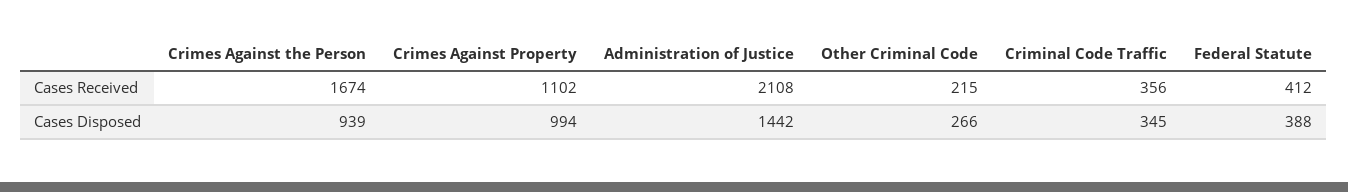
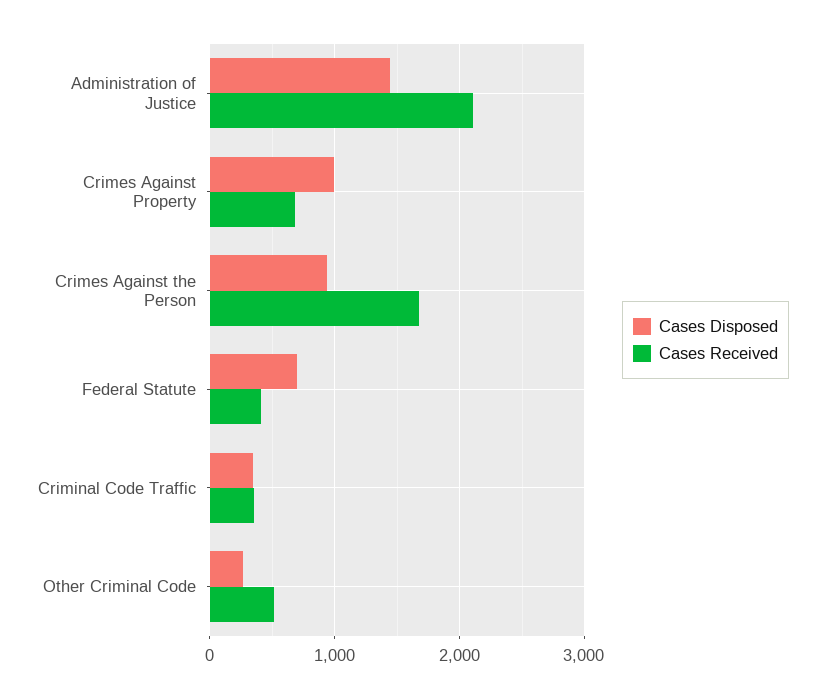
Cases Received, Crimes Against Property: 1102 -> 700
Cases Received, Other Criminal Code: 215 -> 500
Cases Disposed, Federal Statute: 388 -> 700

